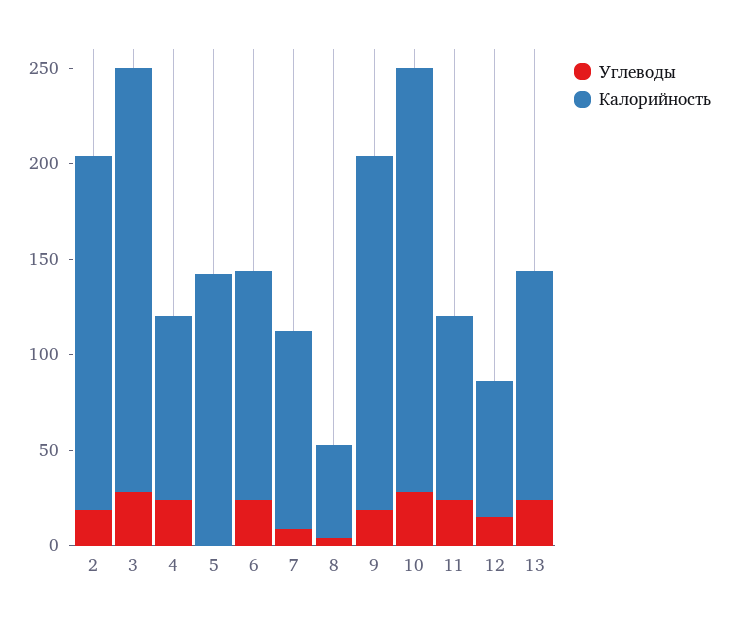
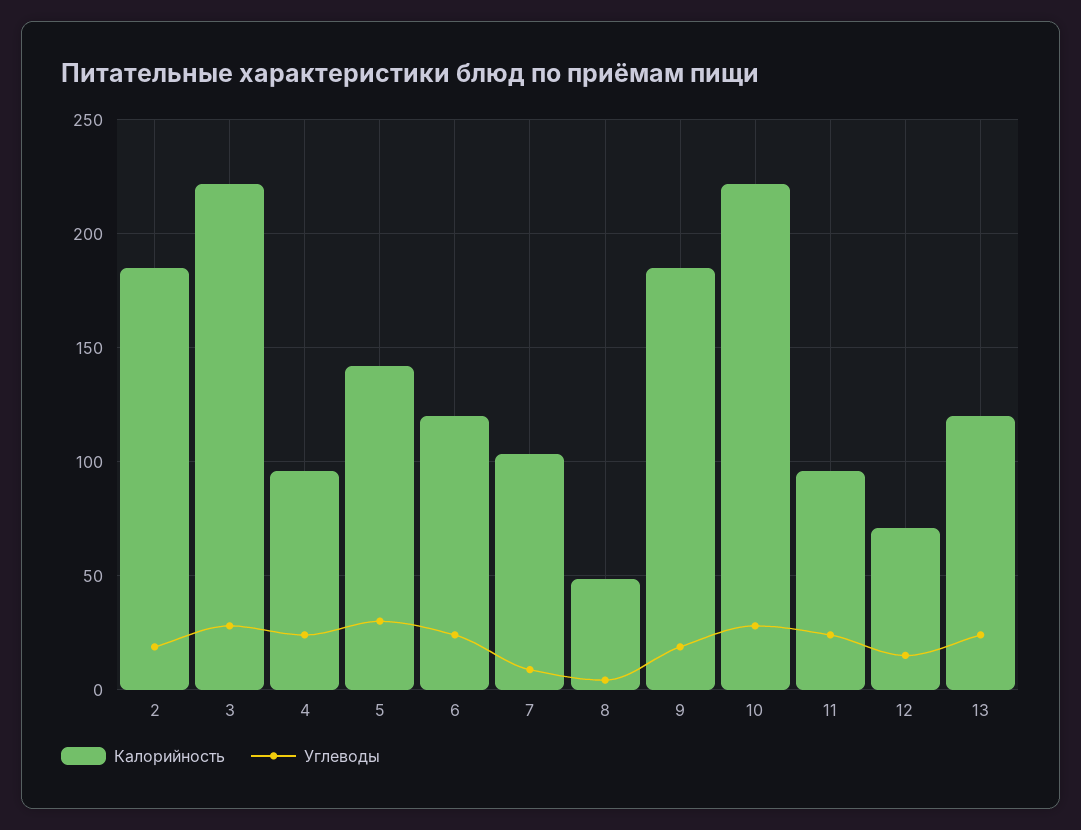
Углеводы, 5: 0 -> 30

